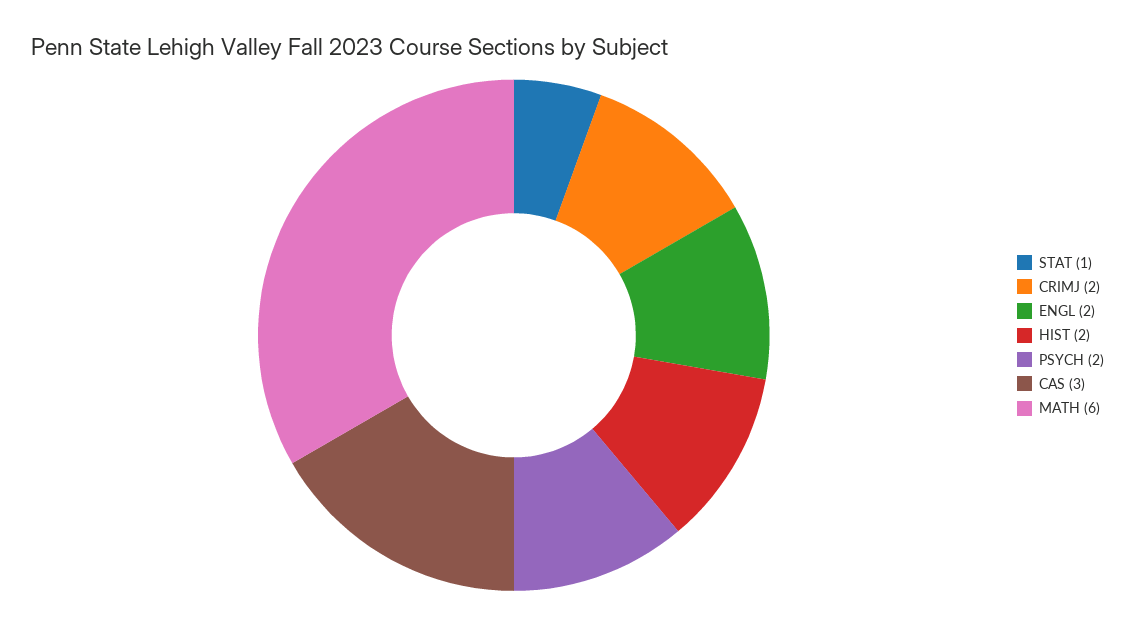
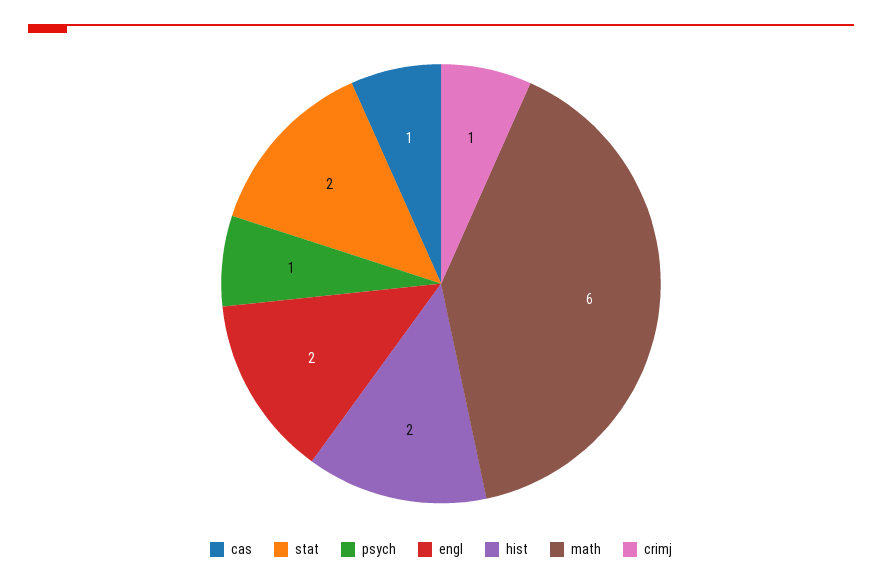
STAT: 1 -> 2
CRIMJ: 2 -> 1
PSYCH: 2 -> 1
CAS: 3 -> 1

